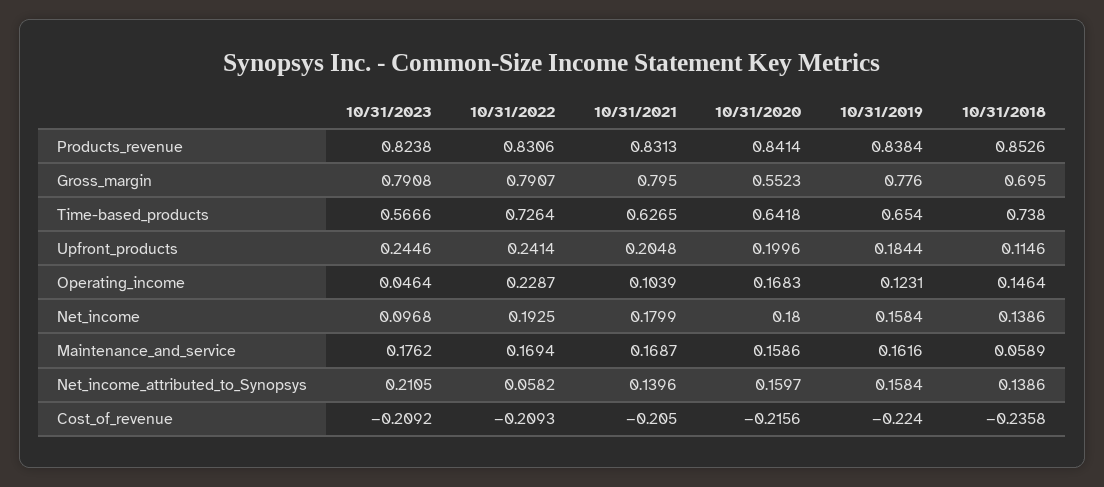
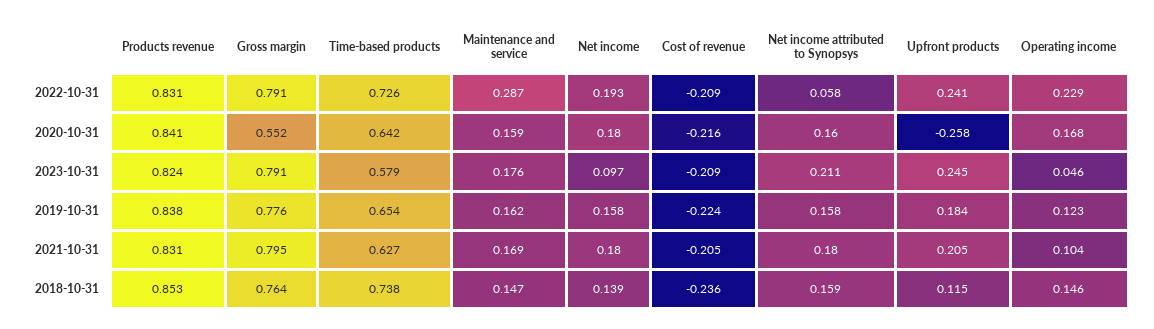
10/31/2018, Gross_margin: 0.695 -> 0.764
10/31/2023, Time-based_products: 0.5666 -> 0.579
10/31/2020, Upfront_products: 0.1996 -> -0.258
10/31/2022, Maintenance_and_service: 0.1694 -> 0.287
10/31/2018, Maintenance_and_service: 0.0589 -> 0.147
10/31/2021, Net_income_attributed_to_Synopsys: 0.1396 -> 0.18
10/31/2018, Net_income_attributed_to_Synopsys: 0.1386 -> 0.159

